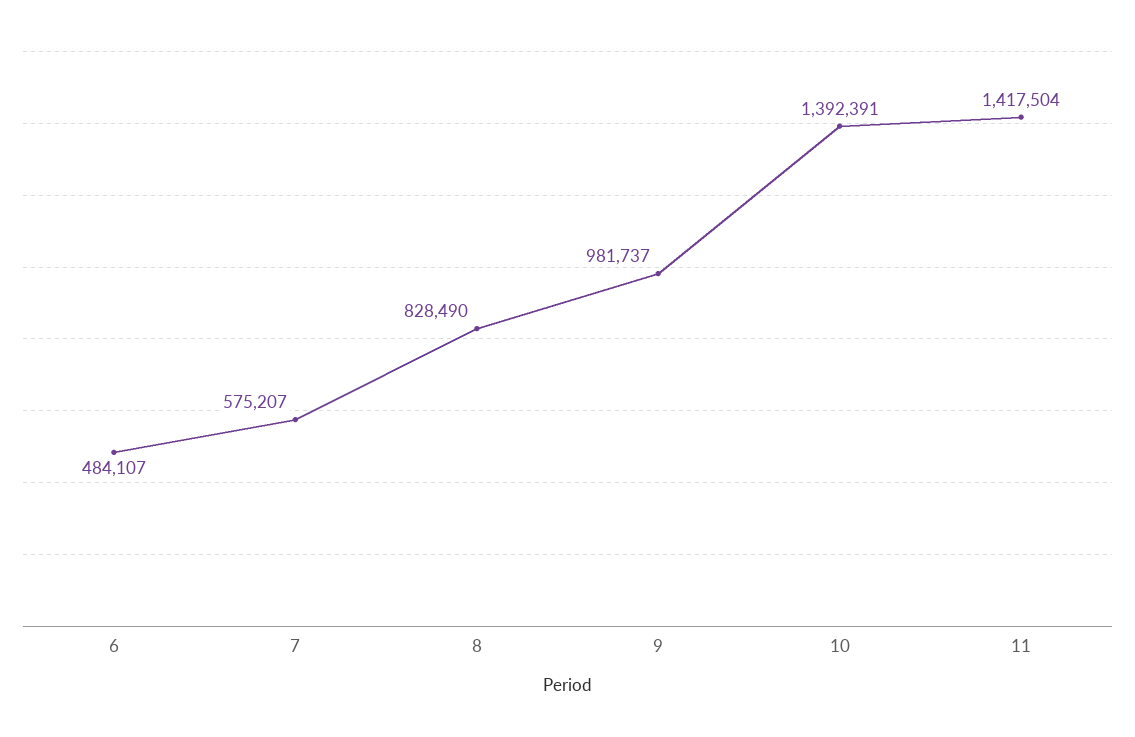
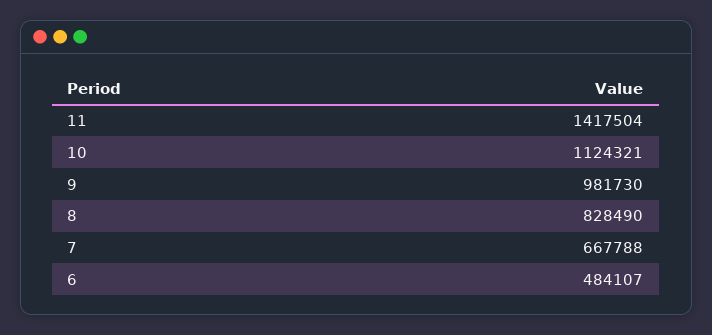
7: 575207 -> 667788
9: 981737 -> 981730
10: 1392391 -> 1124321

